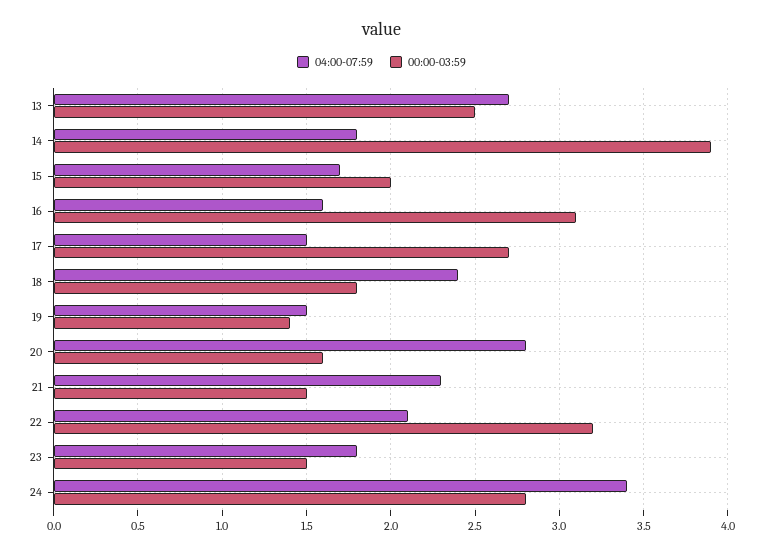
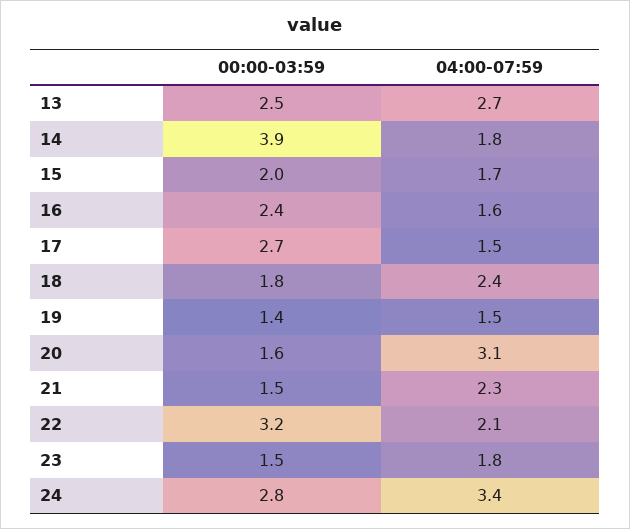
00:00-03:59, 16: 3.1 -> 2.4
04:00-07:59, 20: 2.8 -> 3.1

